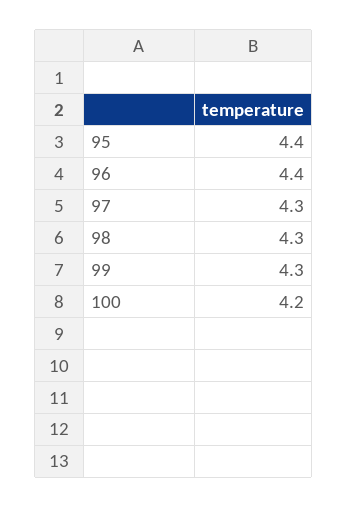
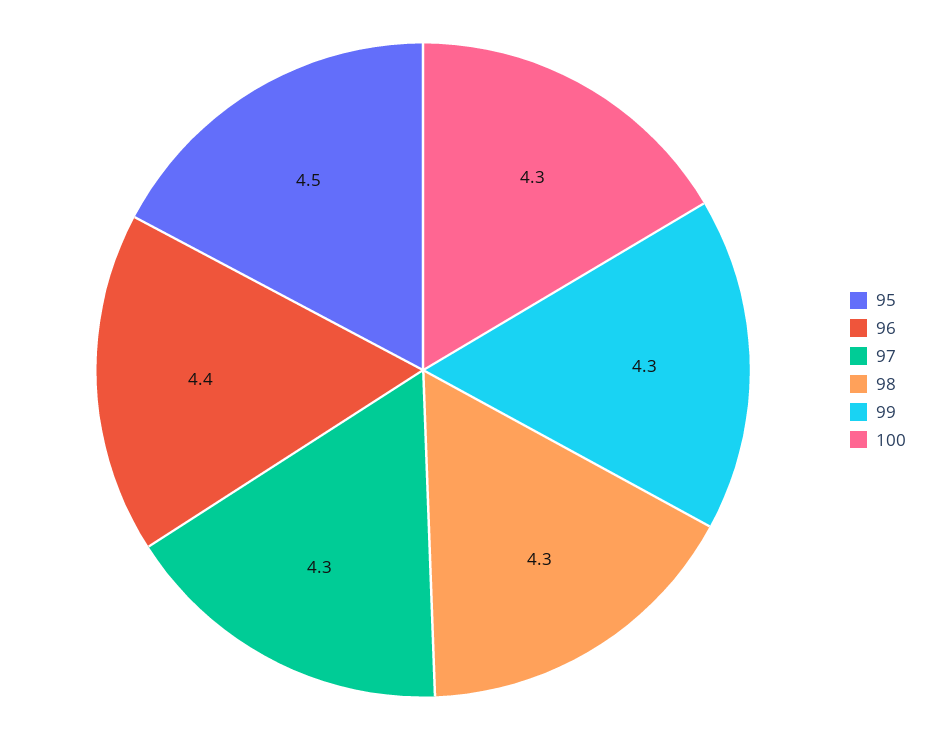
95: 4.4 -> 4.5
100: 4.2 -> 4.3

